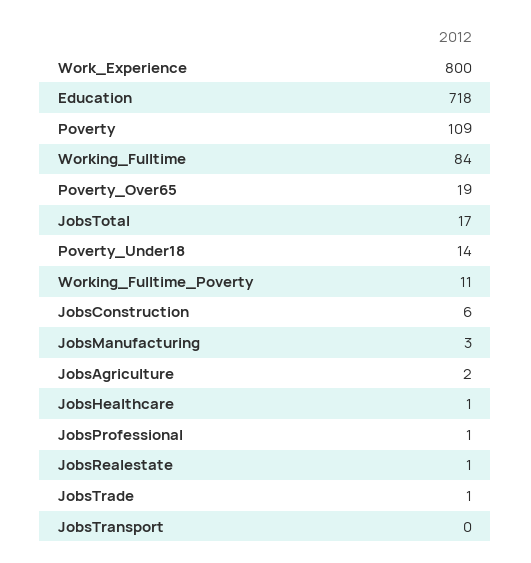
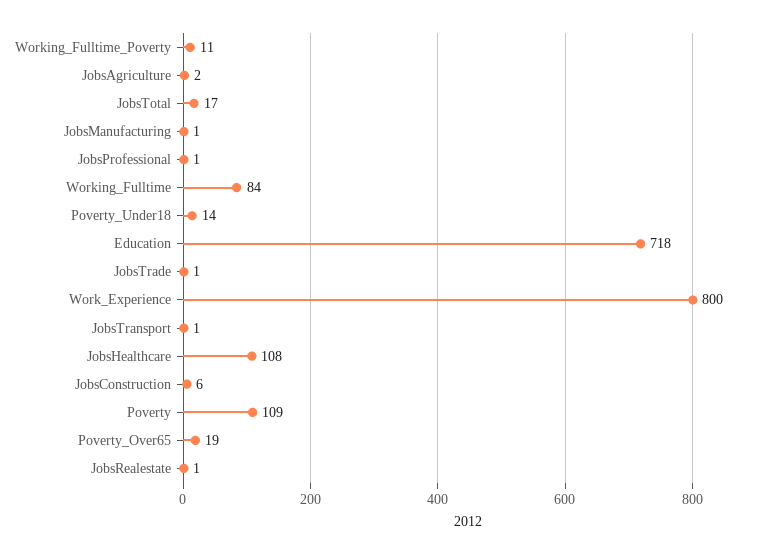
JobsManufacturing: 3 -> 1
JobsHealthcare: 1 -> 108
JobsTransport: 0 -> 1

